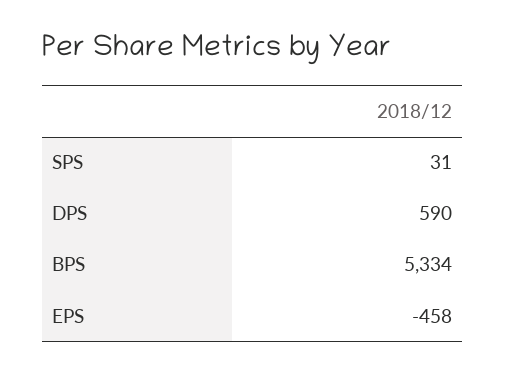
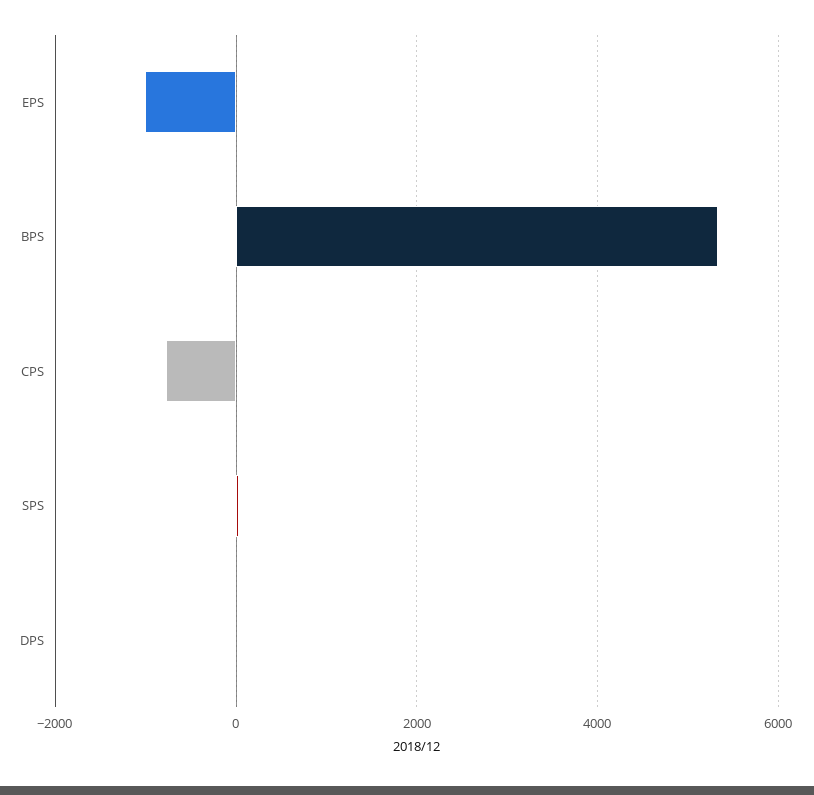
DPS: 590 -> 0
EPS: -458 -> -1000
CPS: none -> -800

